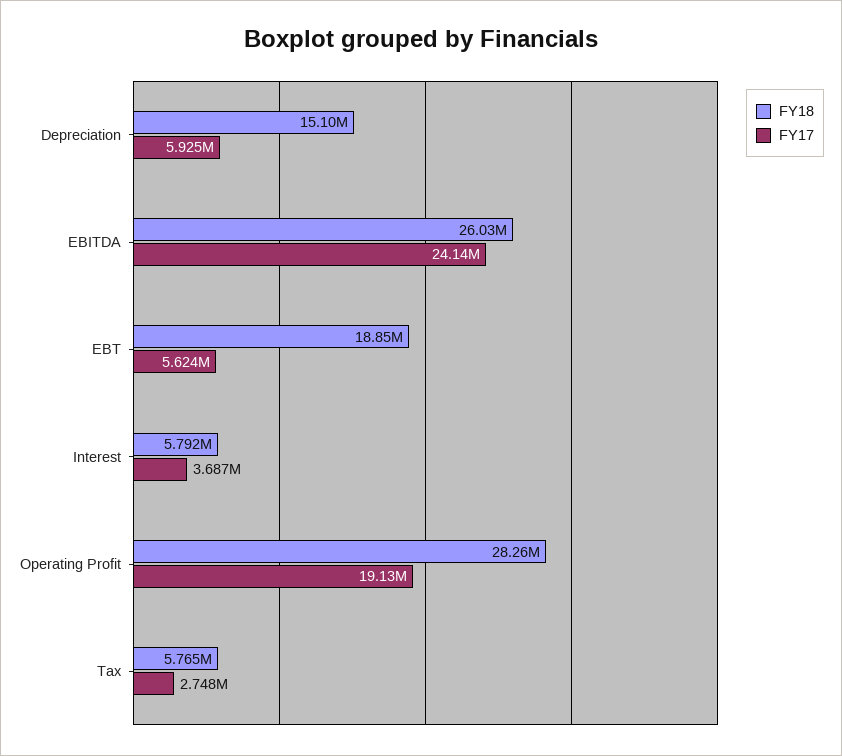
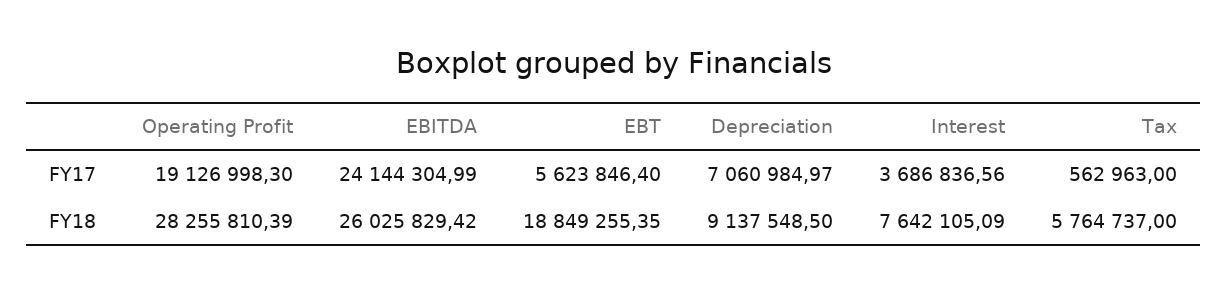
FY18, Depreciation: 15100000 -> 9137548.5
FY17, Depreciation: 5925000 -> 7060984.97
FY18, Interest: 5792000 -> 7642105.09
FY17, Tax: 2748000 -> 562963

